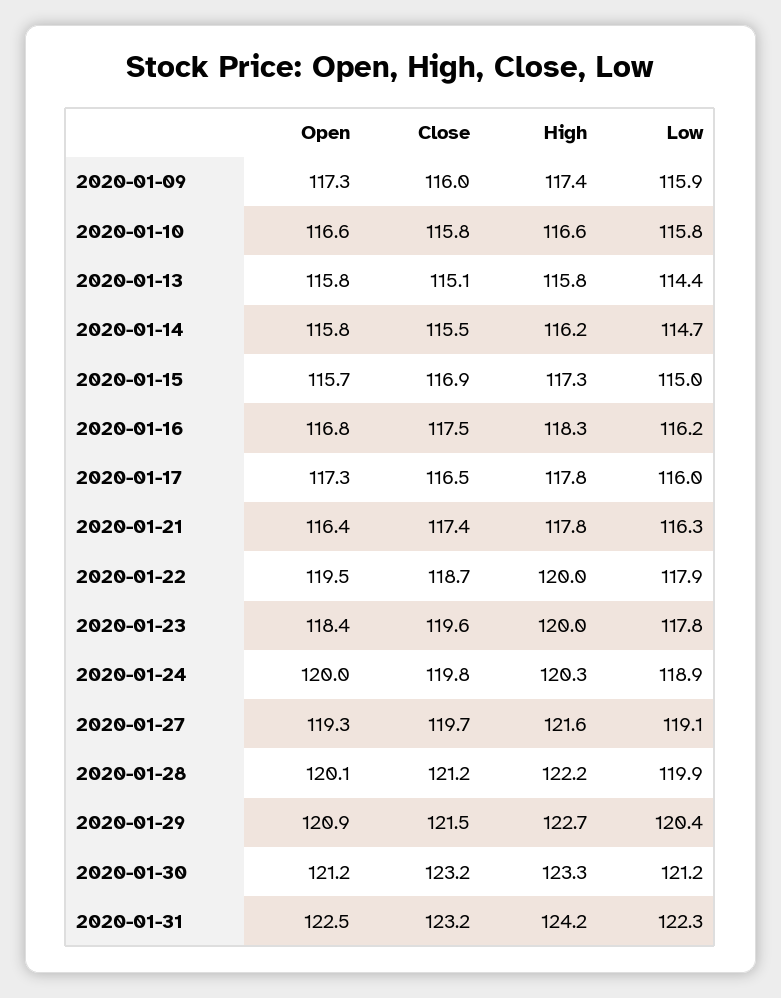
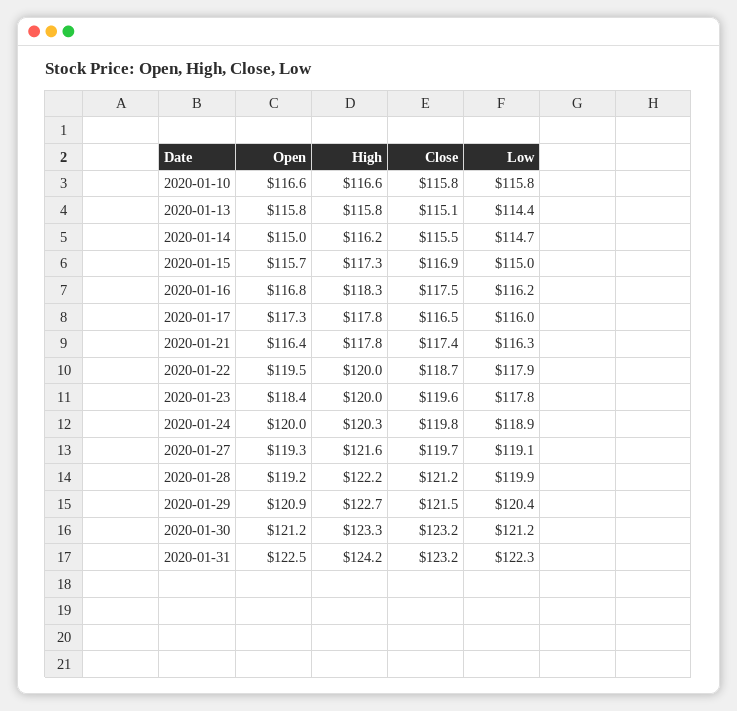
Open, 2020-01-09: 117.3 -> none
Close, 2020-01-09: 116 -> none
High, 2020-01-09: 117.4 -> none
Low, 2020-01-09: 115.9 -> none
Open, 2020-01-14: 115.8 -> 115
Open, 2020-01-28: 120.1 -> 119.2

